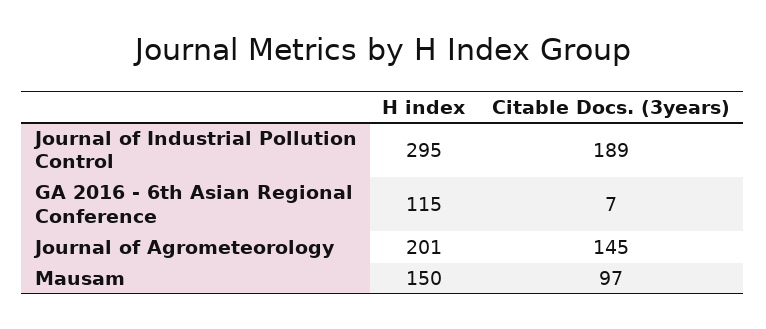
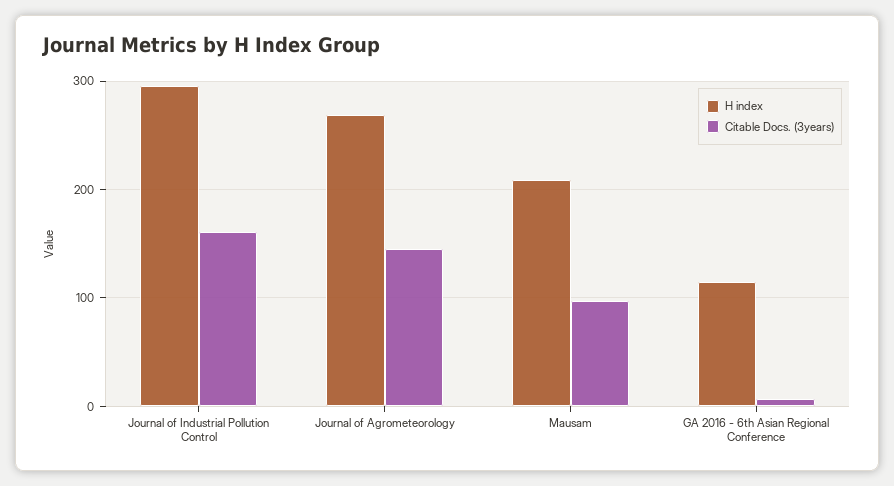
Citable Docs. (3years), Journal of Industrial Pollution Control: 189 -> 160
H index, Journal of Agrometeorology: 201 -> 270
H index, Mausam: 150 -> 210

